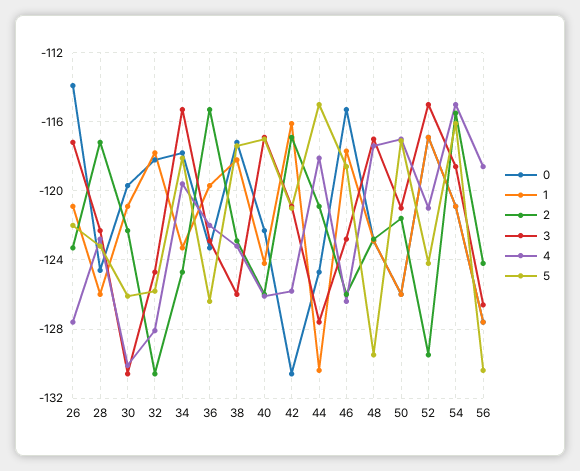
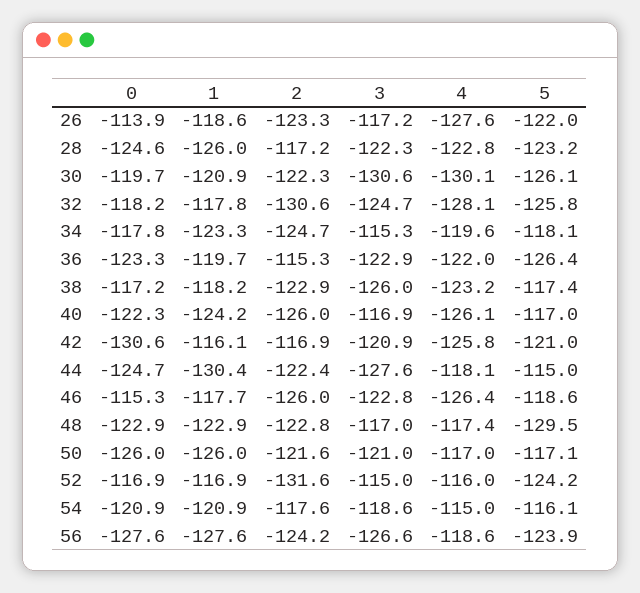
1, 26: -121 -> -118.6
2, 44: -121 -> -122.4
2, 52: -129.5 -> -131.6
4, 52: -121 -> -116
2, 54: -115.5 -> -117.6
5, 56: -130.5 -> -123.9

